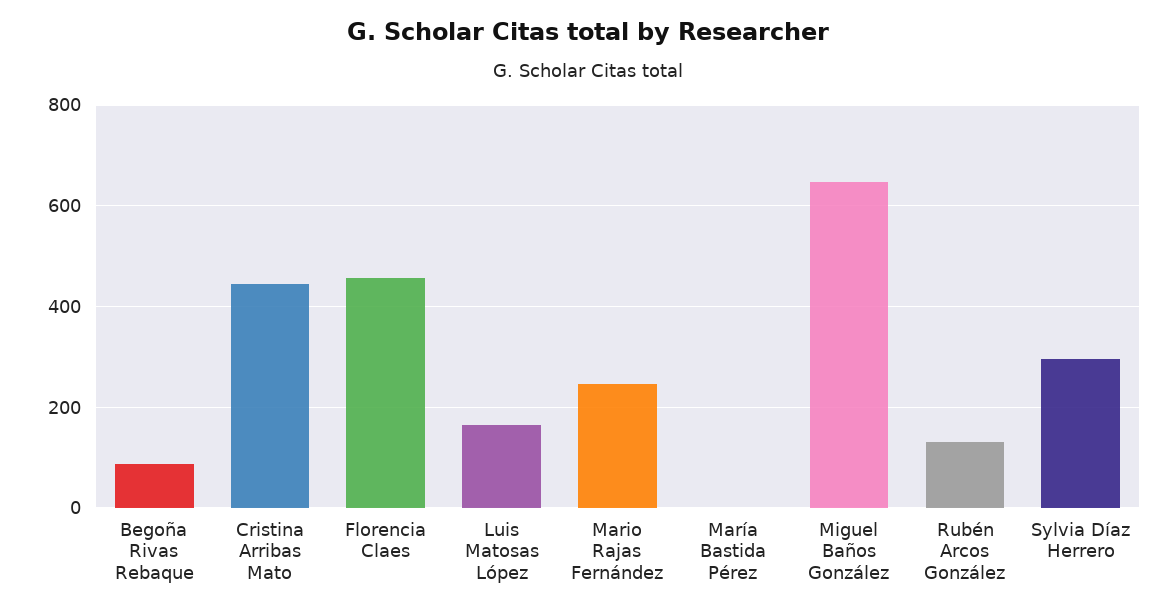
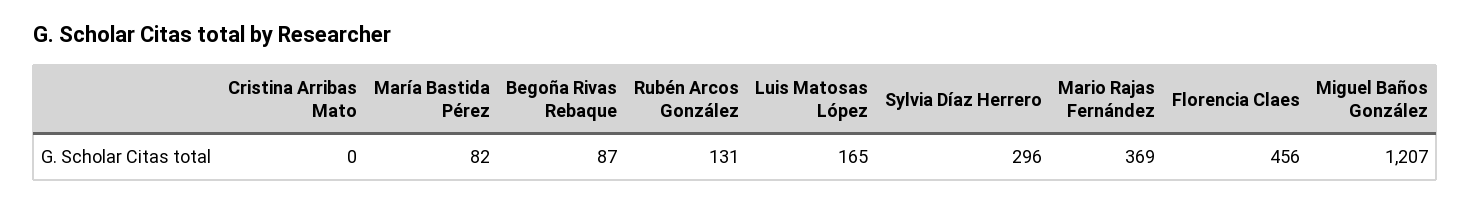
Cristina Arribas Mato: 440 -> 0
Mario Rajas Fernández: 240 -> 369
María Bastida Pérez: 0 -> 82
Miguel Baños González: 640 -> 1207

